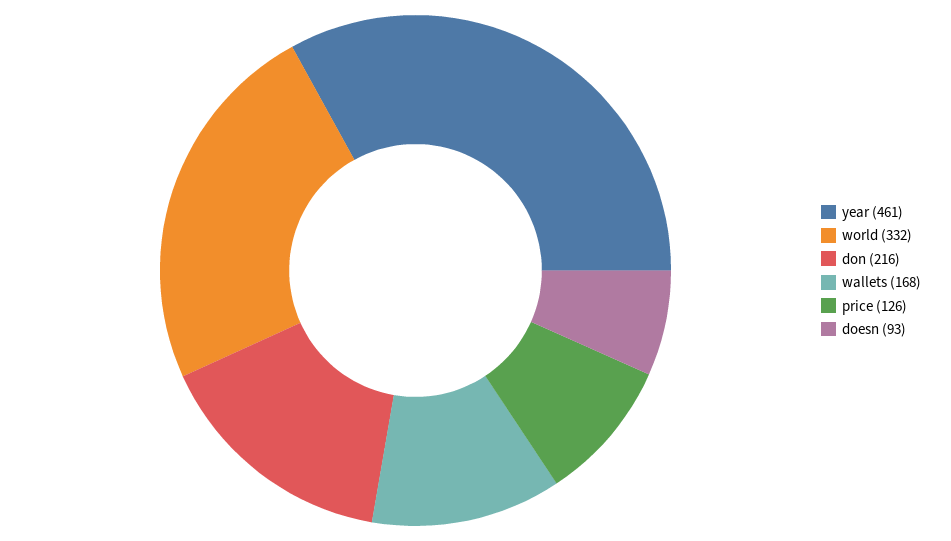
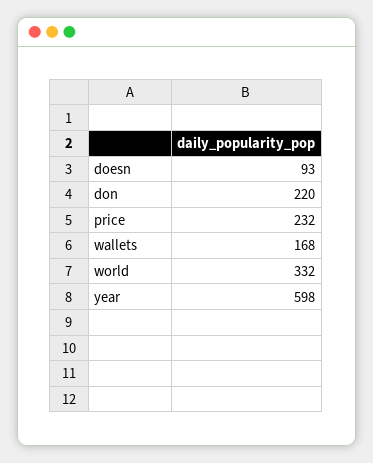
year: 461 -> 598
don: 216 -> 220
price: 126 -> 232

